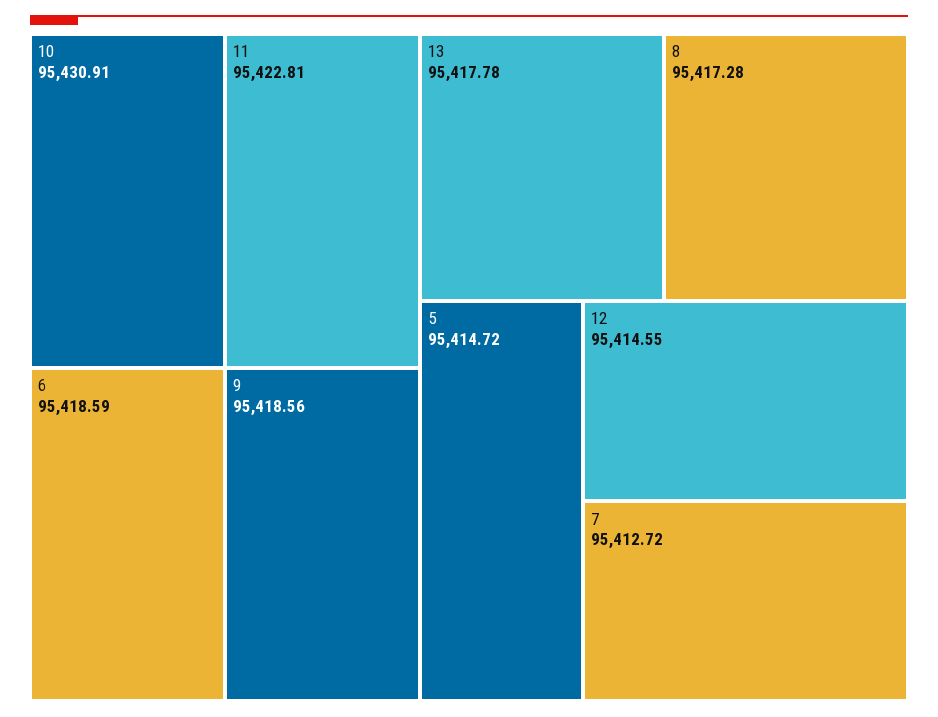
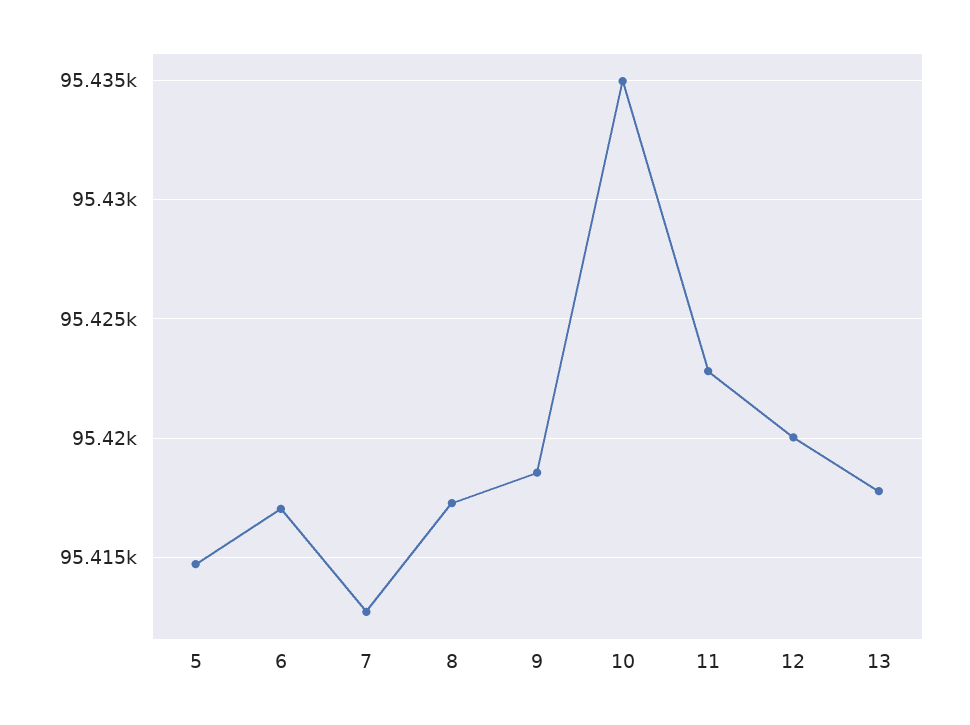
10: 95430.91 -> 95435
6: 95418.59 -> 95417
12: 95414.55 -> 95420

